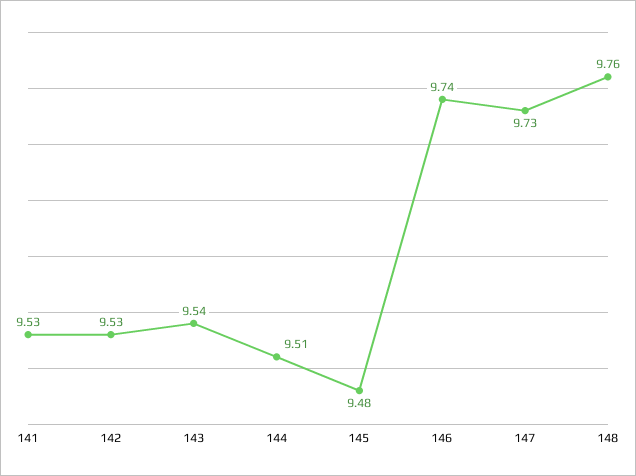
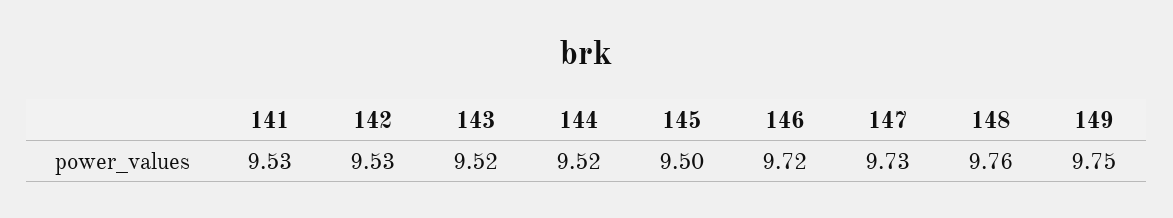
143: 9.54 -> 9.52
144: 9.51 -> 9.52
145: 9.48 -> 9.5
146: 9.74 -> 9.72
149: none -> 9.75

